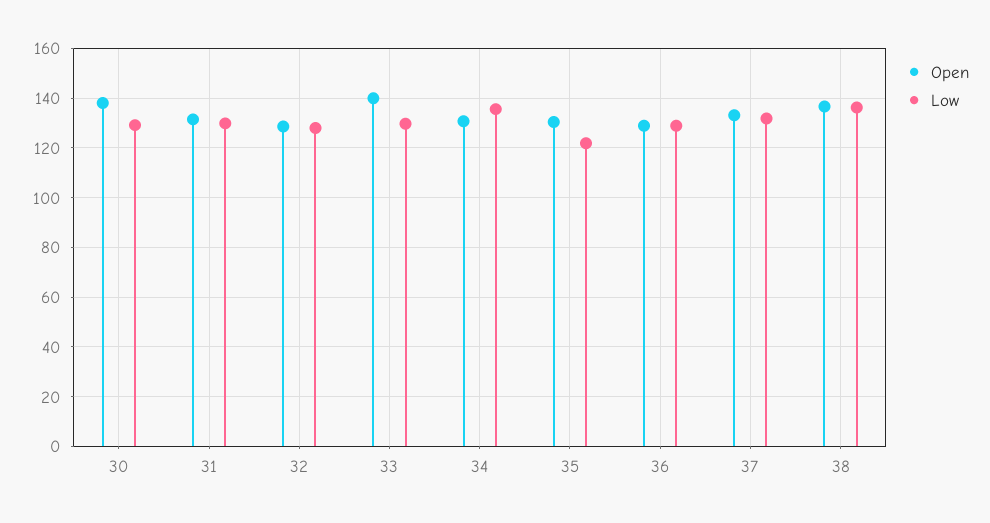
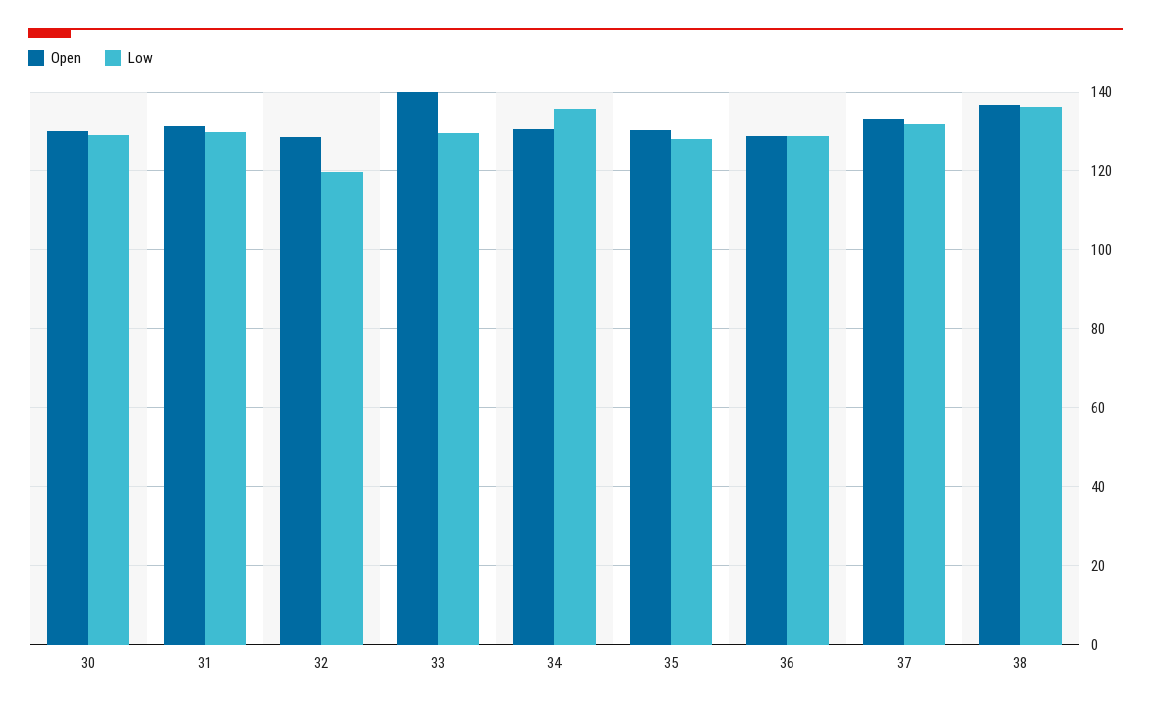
Open, 30: 137.5 -> 130
Low, 32: 127.5 -> 120
Low, 35: 122.5 -> 128

